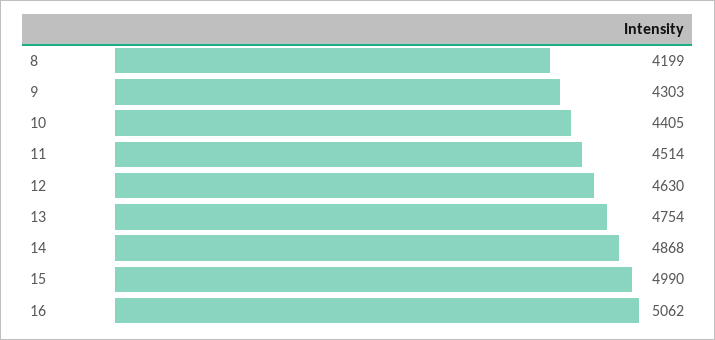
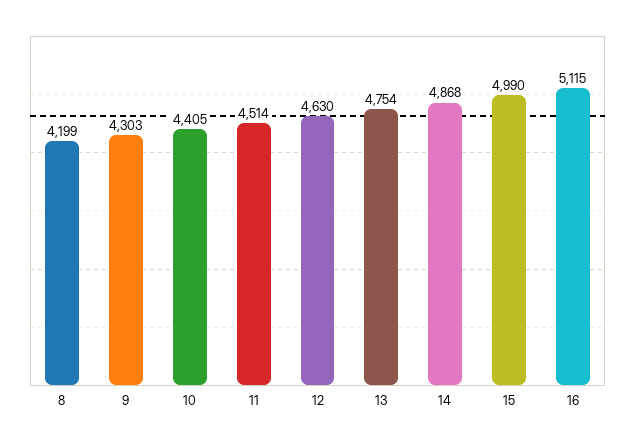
16: 5062 -> 5115

